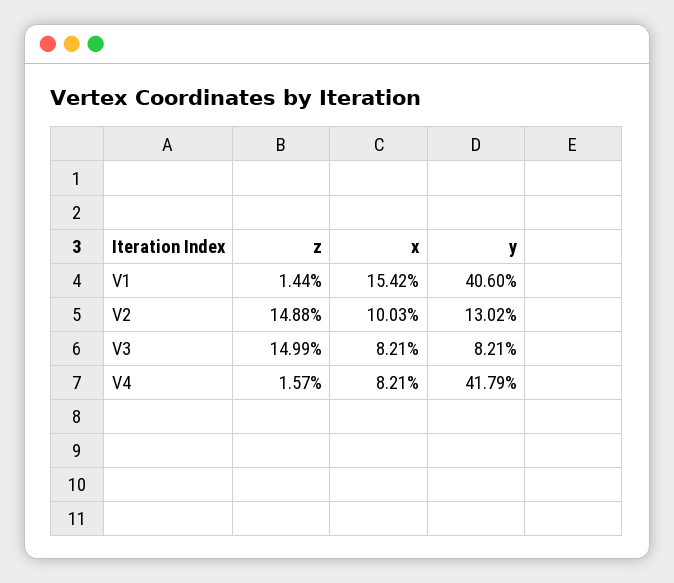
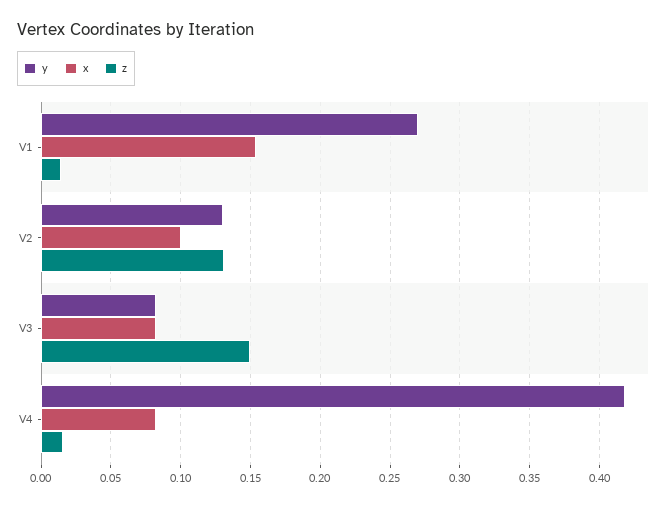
y, V1: 0.406 -> 0.27
z, V2: 0.1488 -> 0.13

